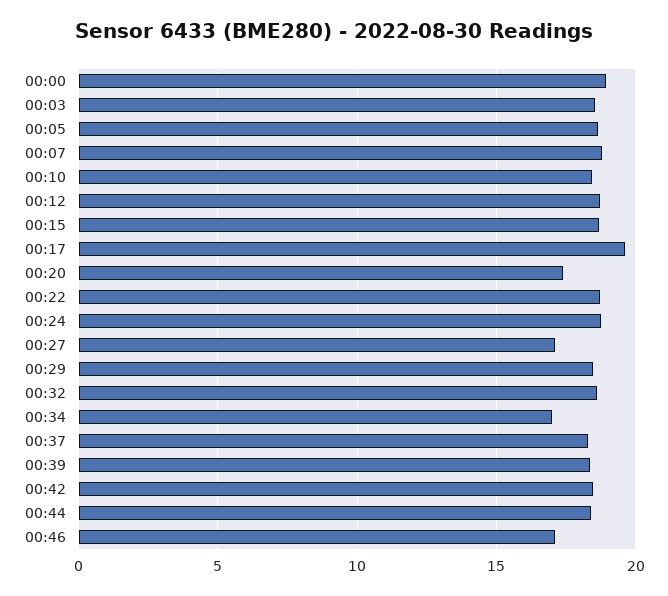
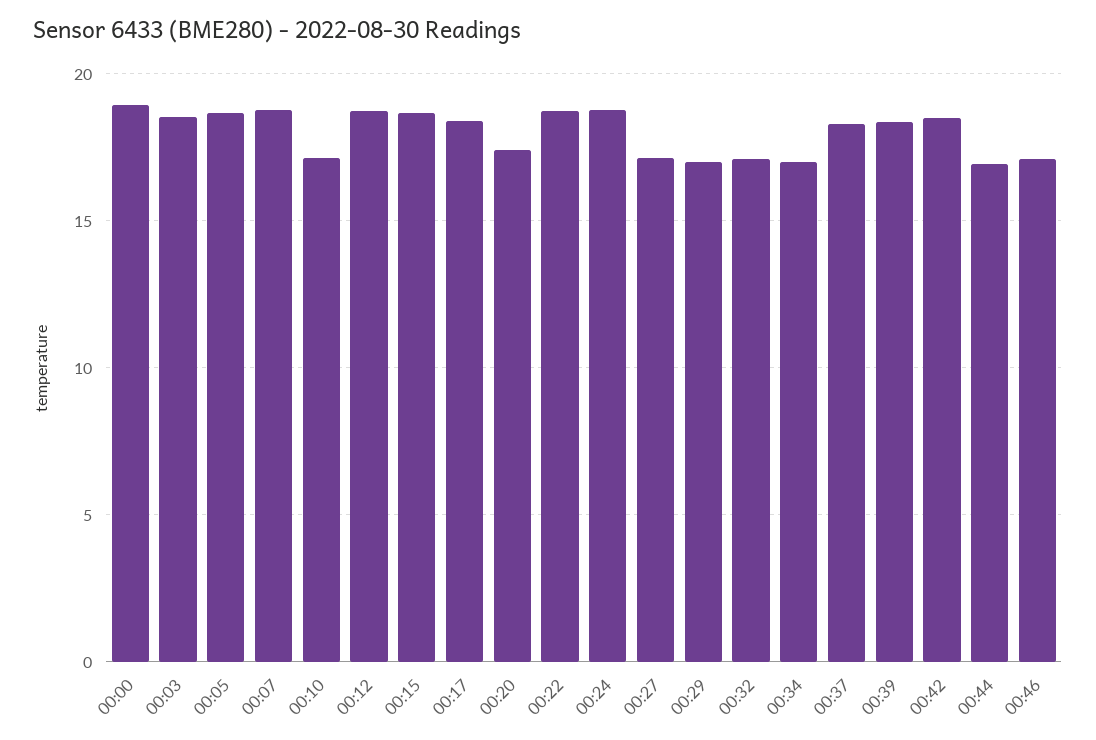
00:10: 18.5 -> 17
00:17: 19.5 -> 18.5
00:29: 18.5 -> 17
00:32: 18.5 -> 17
00:44: 18.5 -> 17

